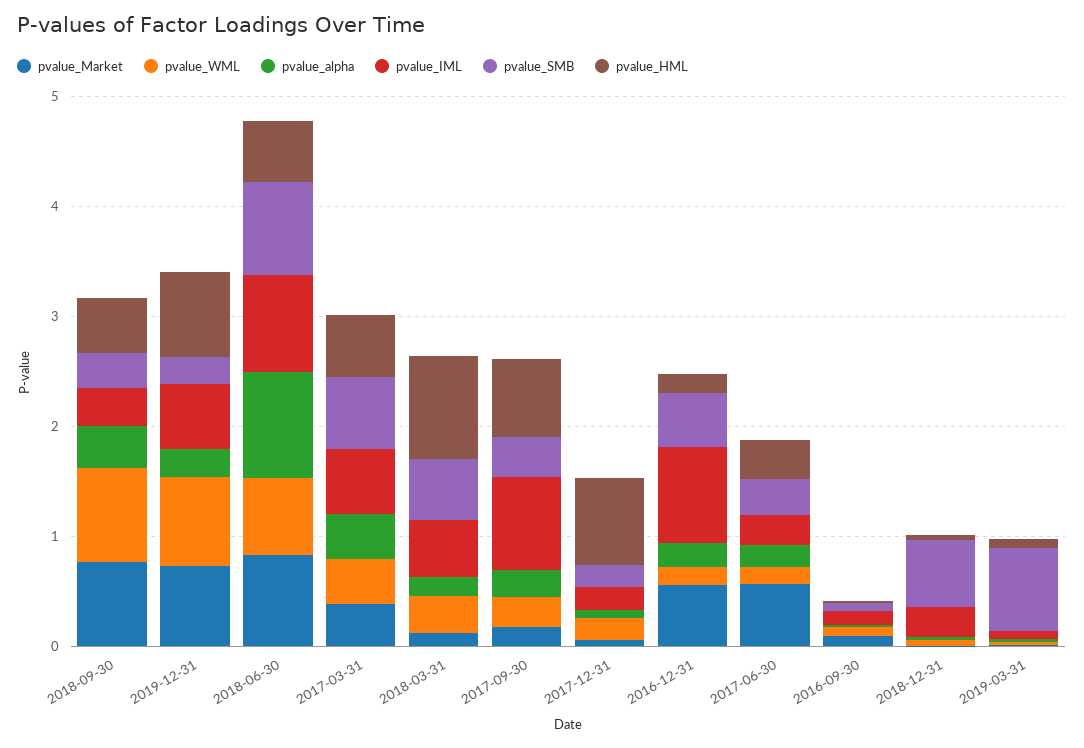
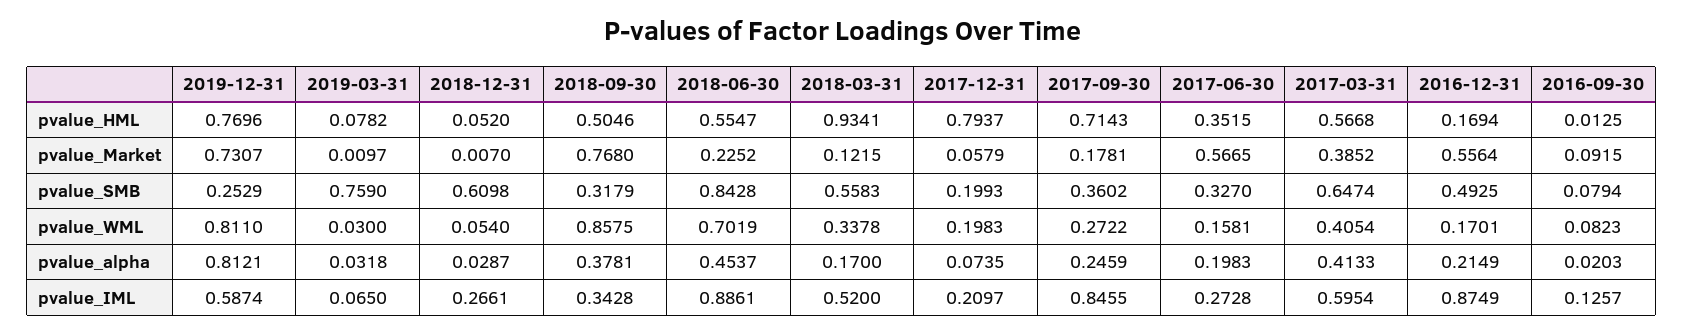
pvalue_alpha, 2019-12-31: 0.2 -> 0.8121
pvalue_Market, 2018-06-30: 0.8 -> 0.2252
pvalue_alpha, 2018-06-30: 1 -> 0.4537

